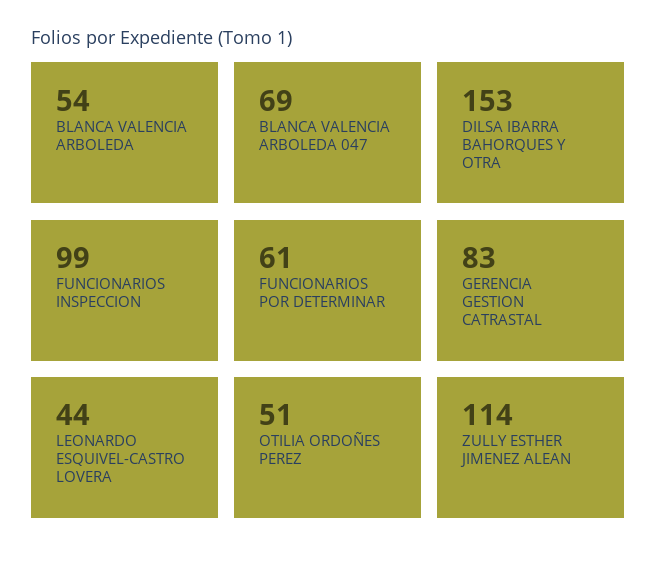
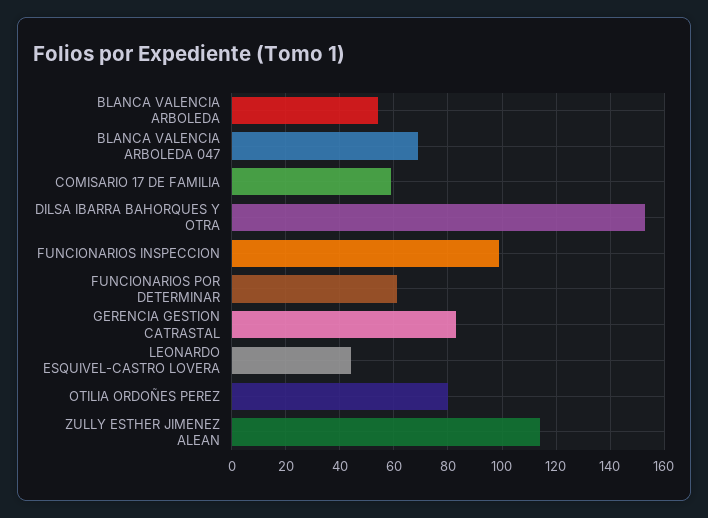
OTILIA ORDOÑES PEREZ: 51 -> 80
COMISARIO 17 DE FAMILIA: none -> 60

